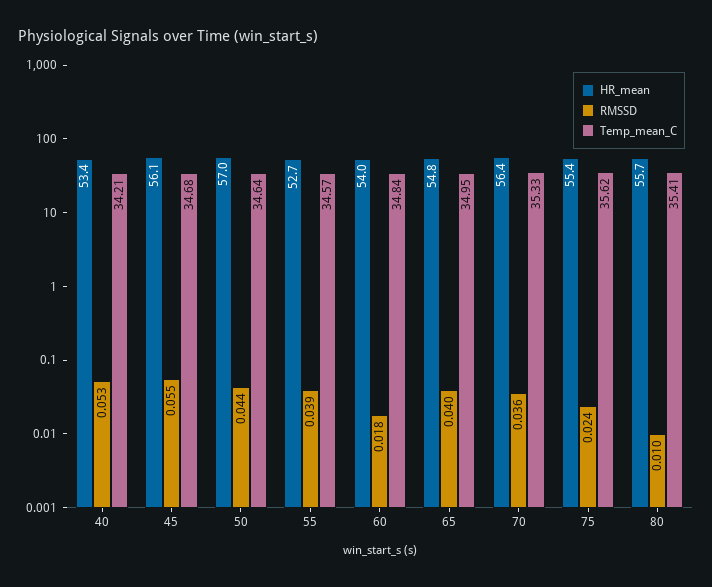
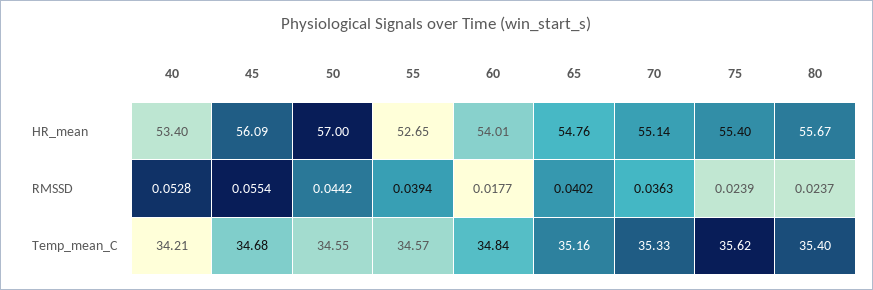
Temp_mean_C, 50: 34.64 -> 34.55
Temp_mean_C, 65: 34.95 -> 35.16
HR_mean, 70: 56.4 -> 55.14
RMSSD, 80: 0.01 -> 0.0237
Temp_mean_C, 80: 35.41 -> 35.4

